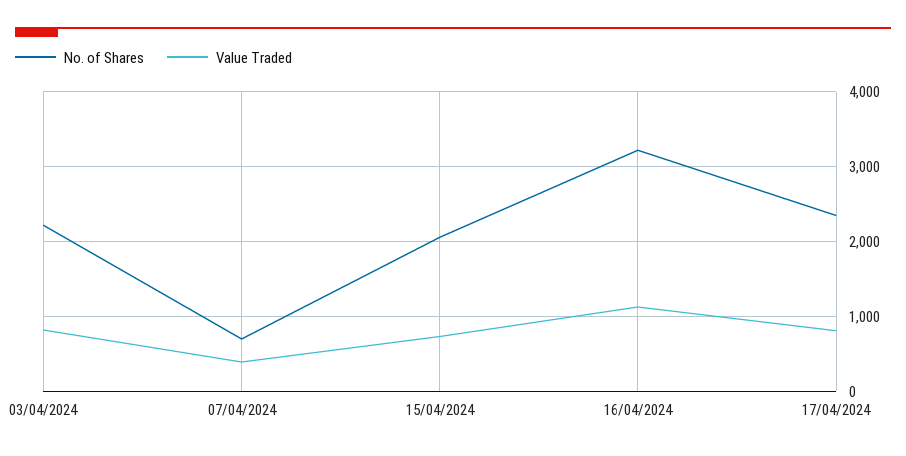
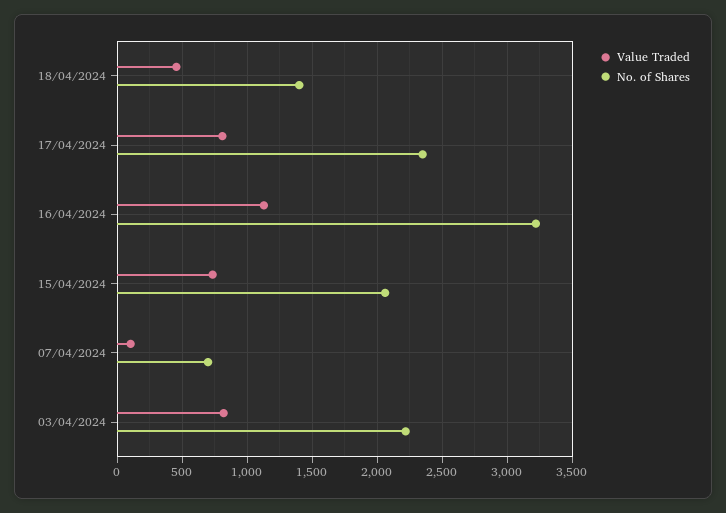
Value Traded, 07/04/2024: 400 -> 100
Value Traded, 18/04/2024: none -> 450
No. of Shares, 18/04/2024: none -> 1400

